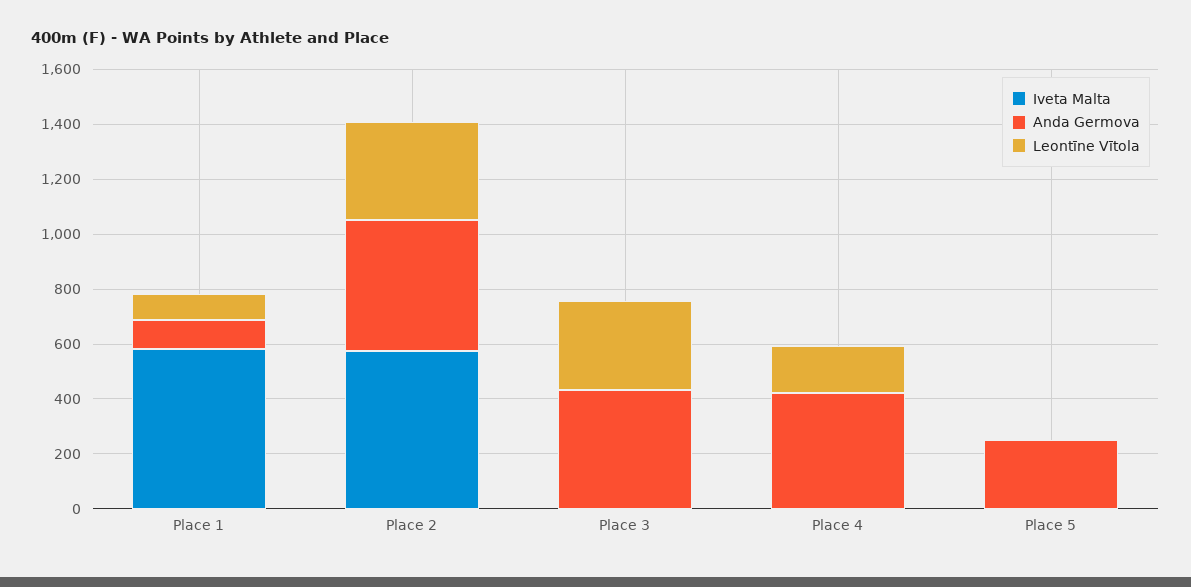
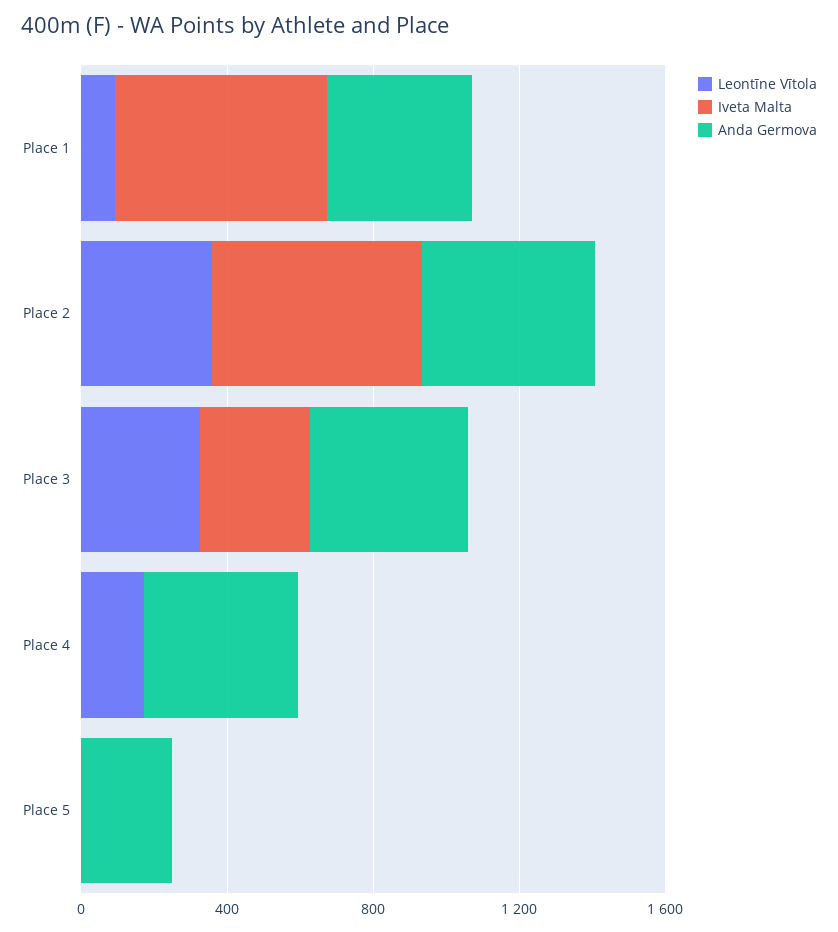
Anda Germova, Place 1: 100 -> 400
Iveta Malta, Place 3: 0 -> 300

